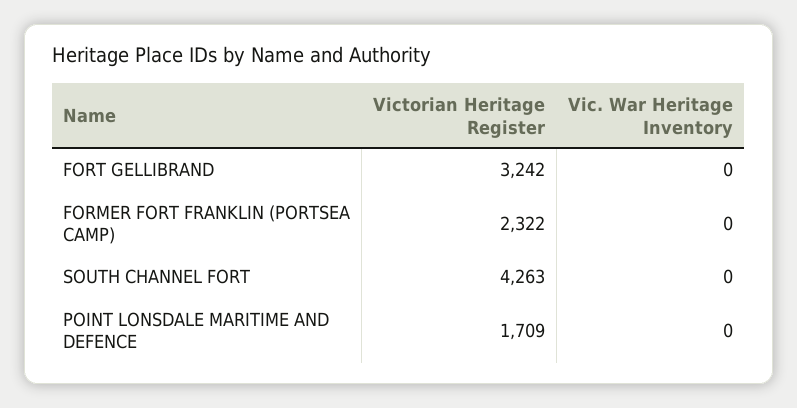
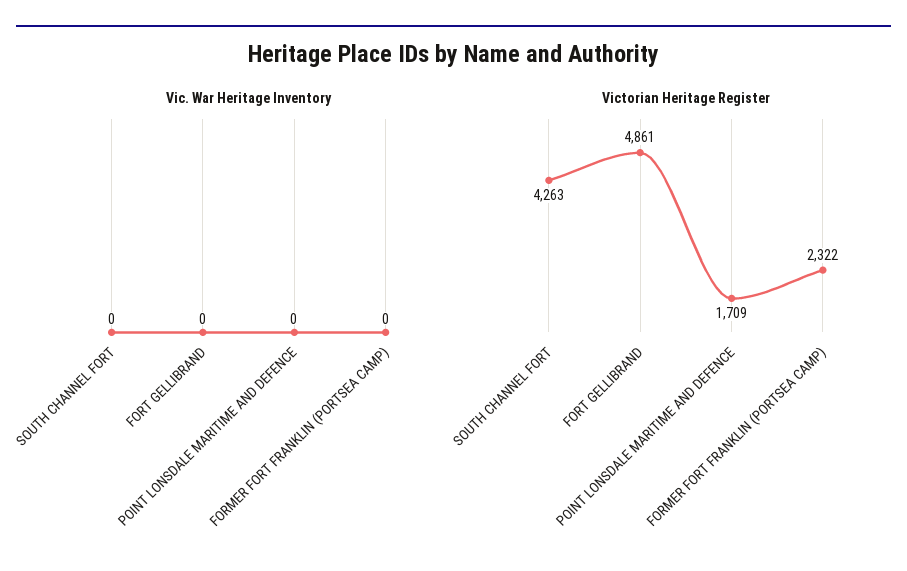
Victorian Heritage Register, FORT GELLIBRAND: 3242 -> 4861

